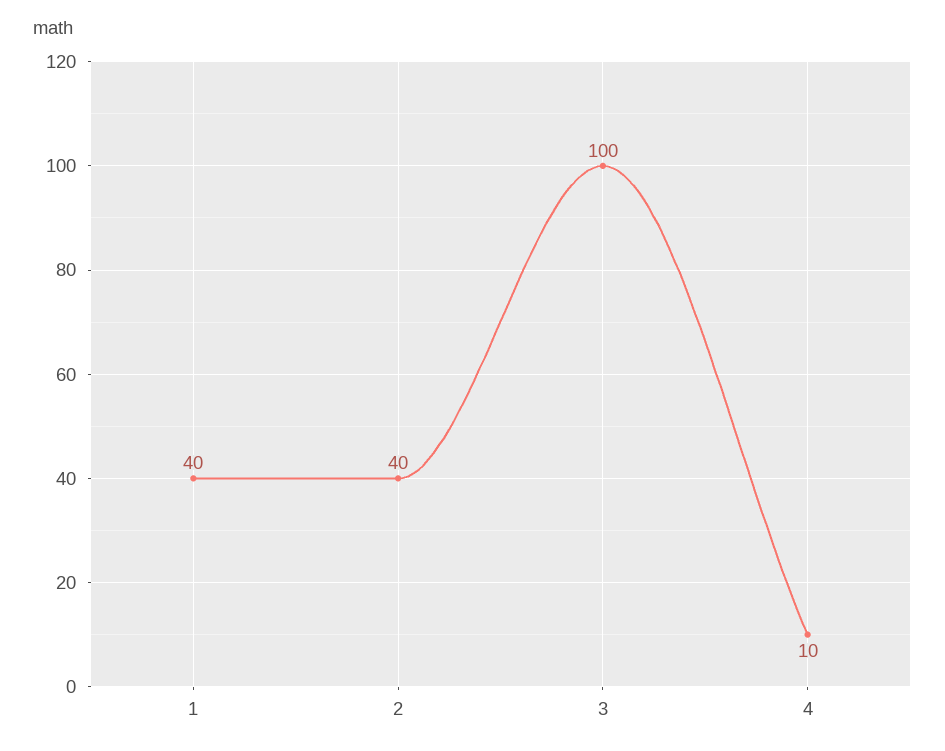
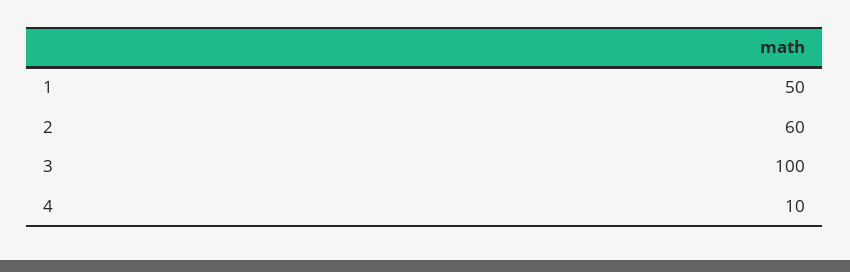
1: 40 -> 50
2: 40 -> 60

